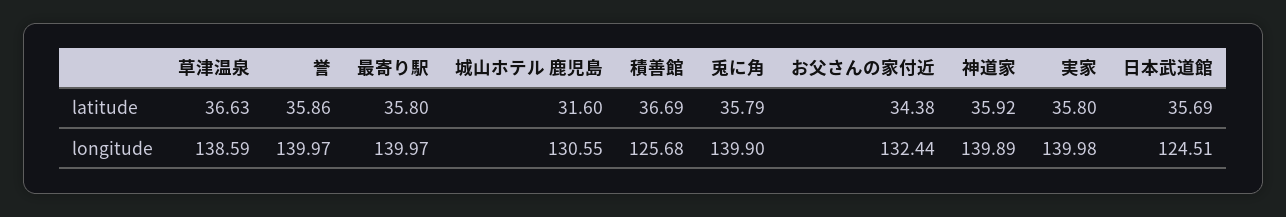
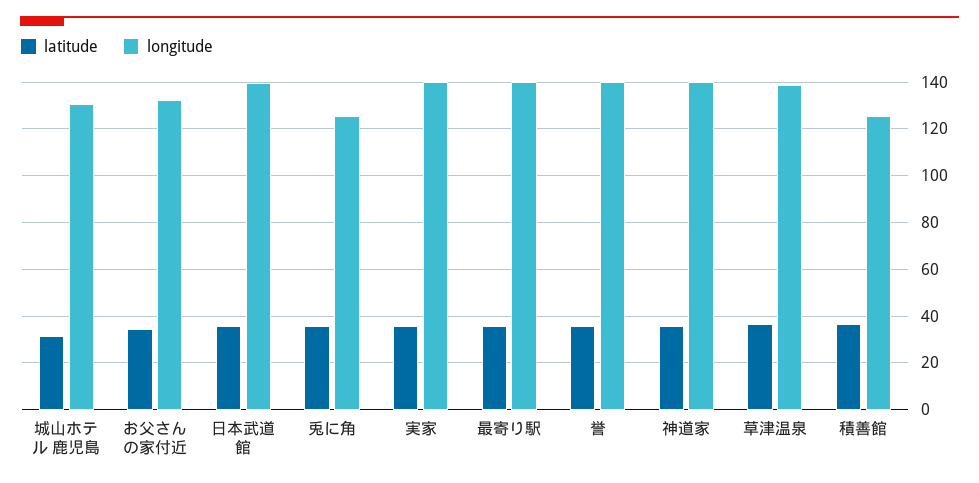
longitude, 兎に角: 139.9 -> 125
longitude, 日本武道館: 124.51 -> 140

